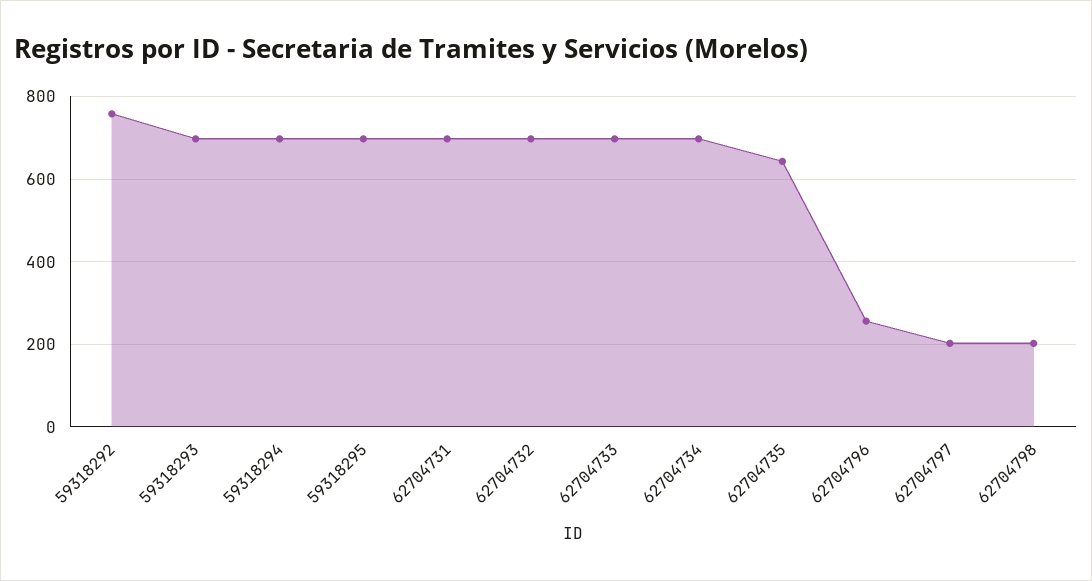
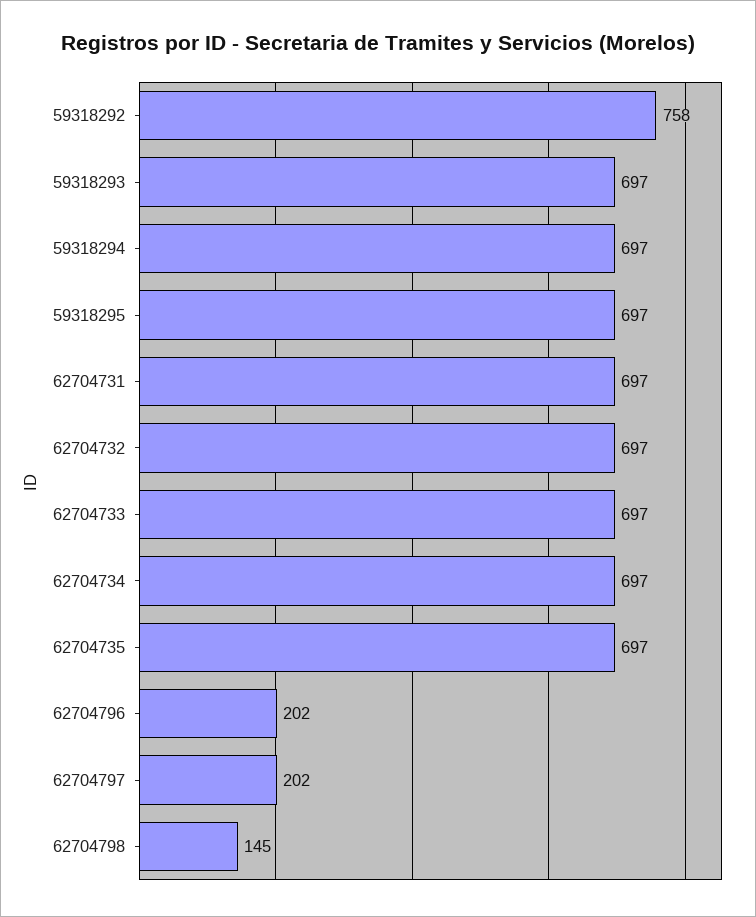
62704735: 640 -> 697
62704796: 260 -> 202
62704798: 200 -> 145

